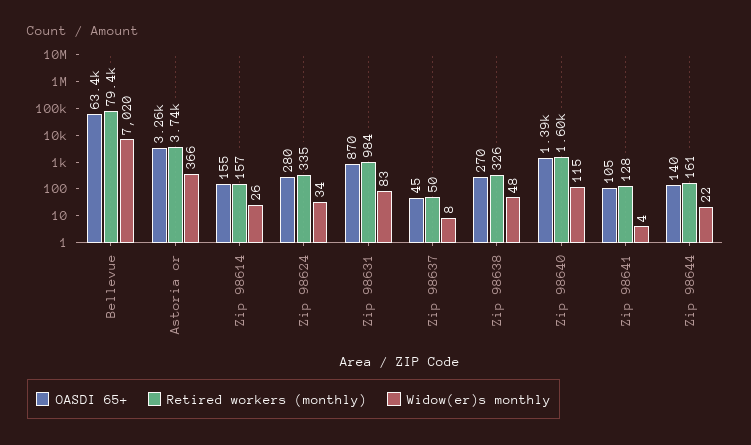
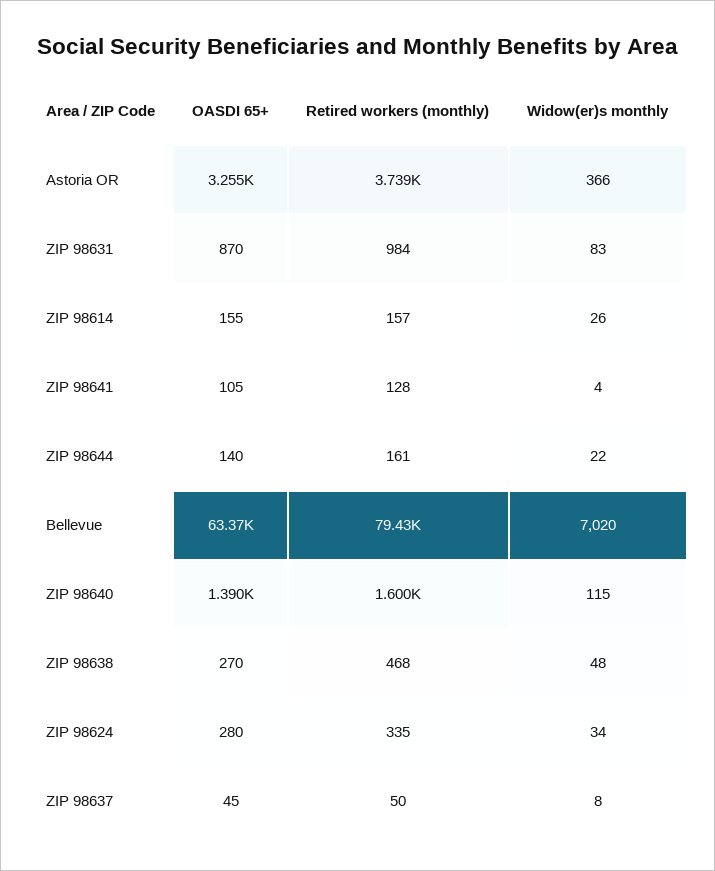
Retired workers (monthly), Zip 98638: 326 -> 468

